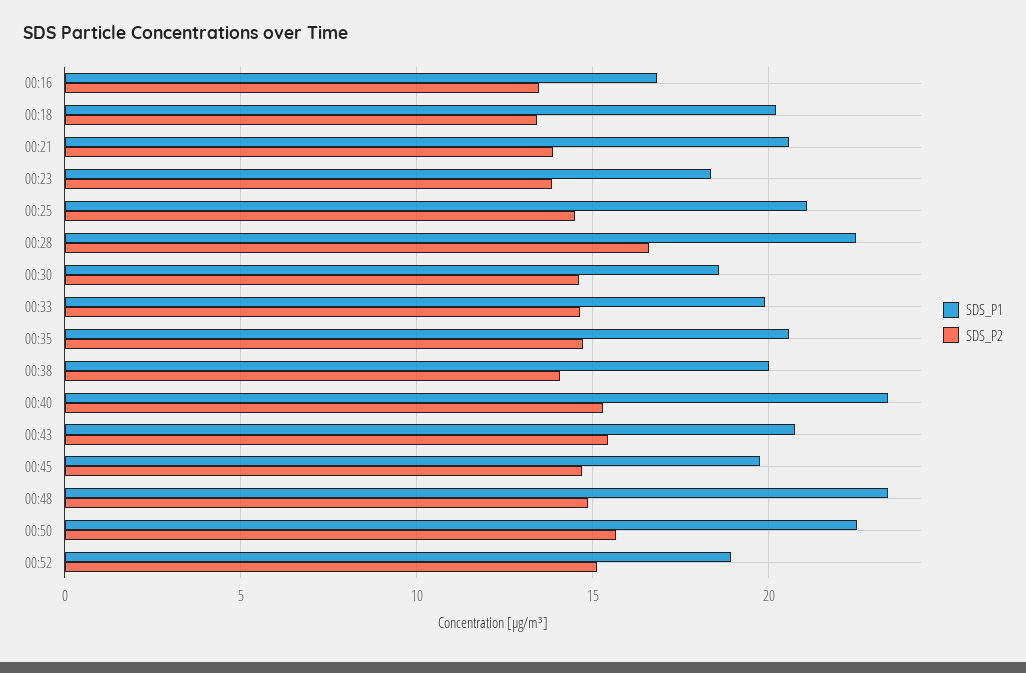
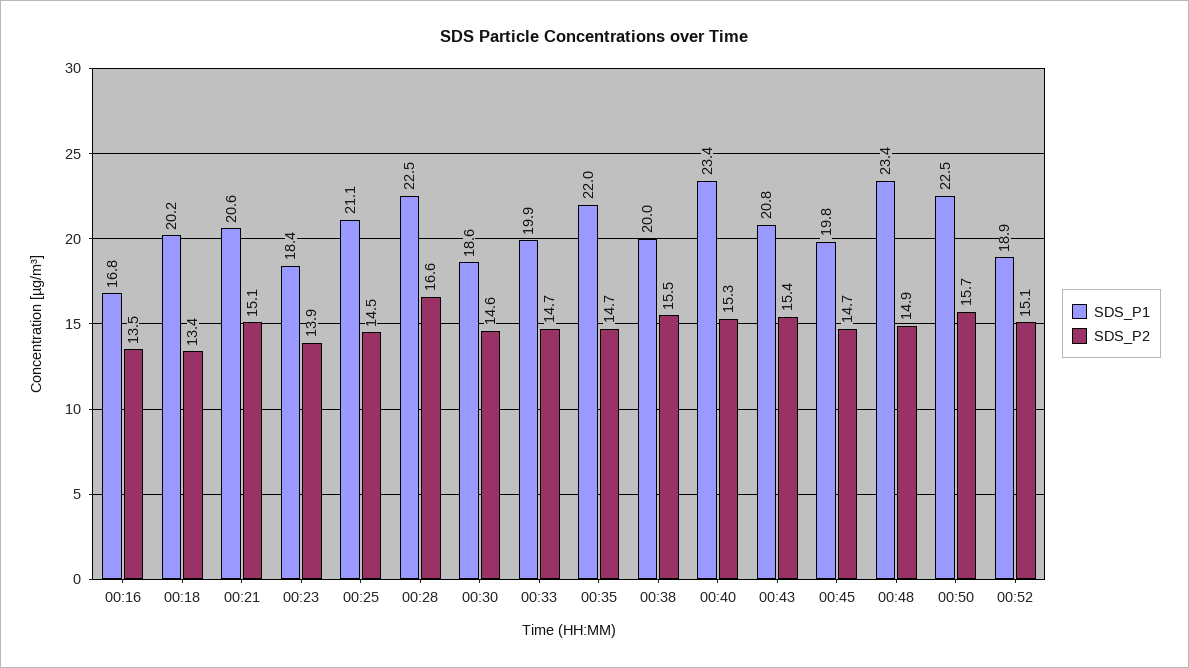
SDS_P2, 00:21: 14 -> 15.1
SDS_P1, 00:35: 20.5 -> 22
SDS_P2, 00:38: 14 -> 15.5

